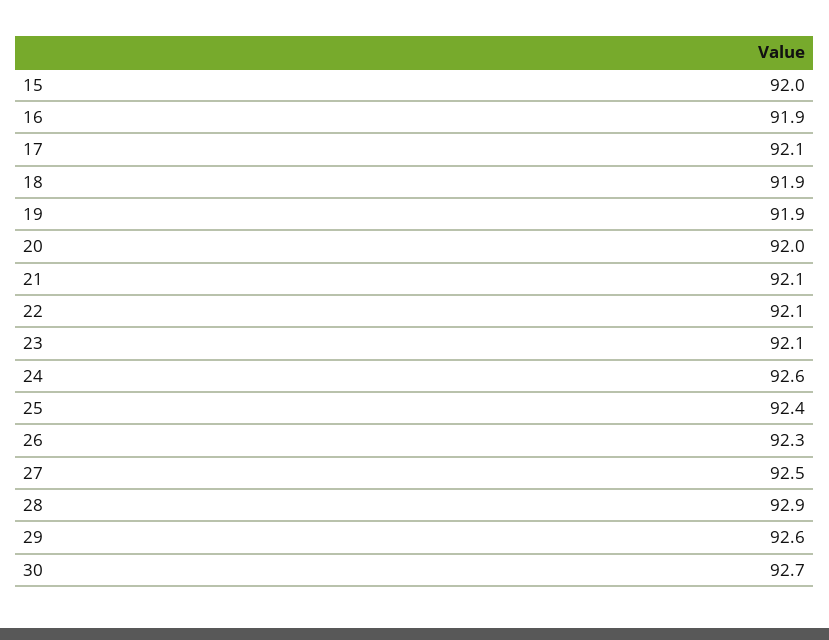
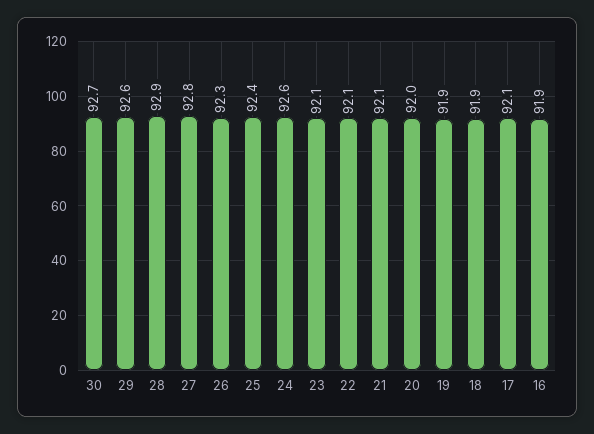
15: 92 -> none
27: 92.5 -> 92.8

